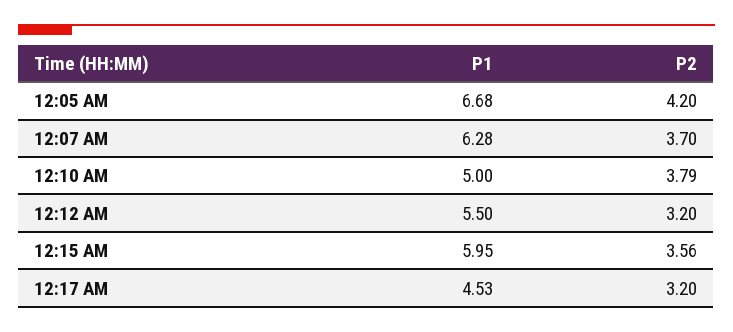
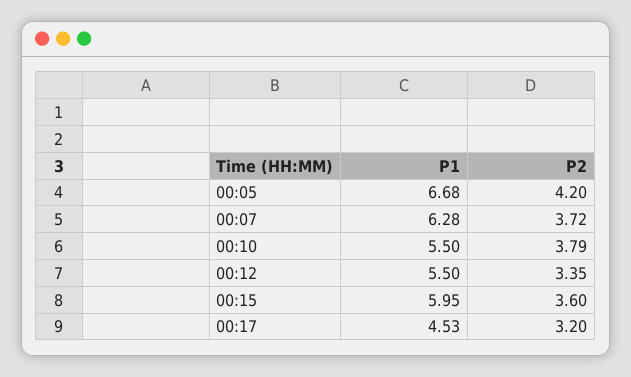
P2, 12:07 AM: 3.7 -> 3.72
P1, 12:10 AM: 5 -> 5.5
P2, 12:12 AM: 3.2 -> 3.35
P2, 12:15 AM: 3.56 -> 3.6

